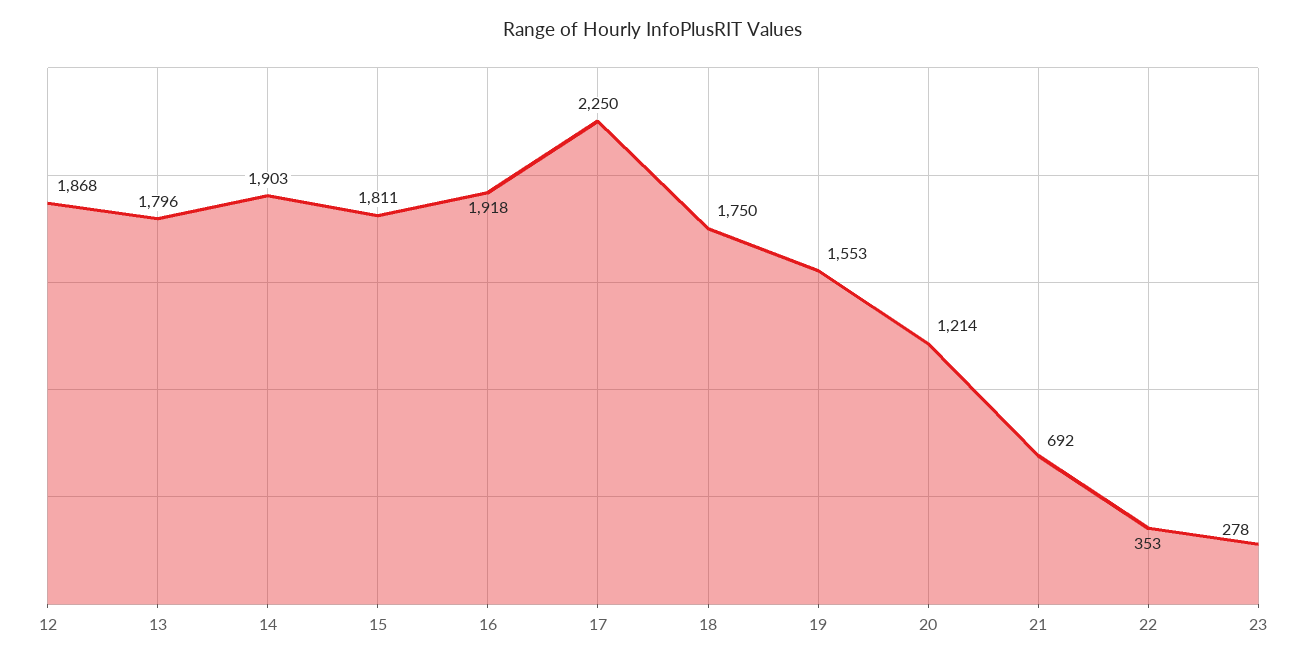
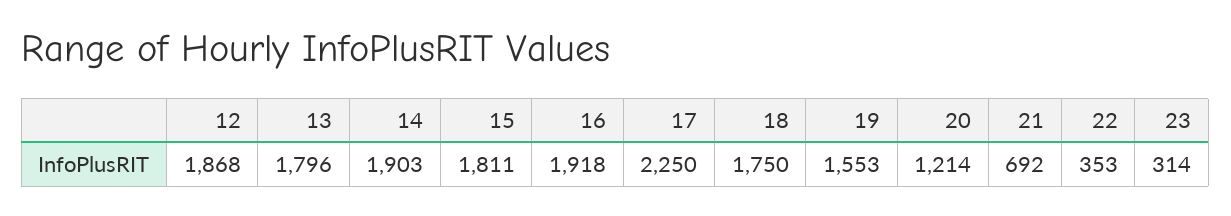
23: 278 -> 314

